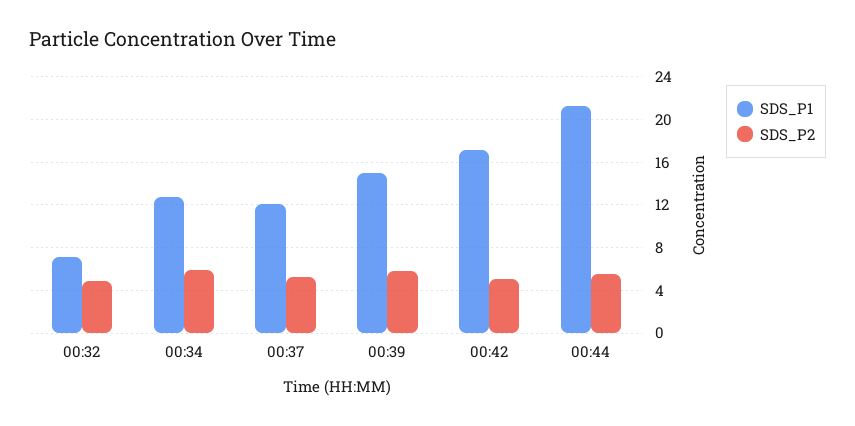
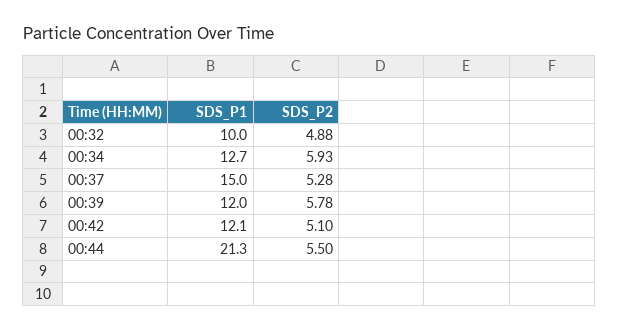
SDS_P1, 00:32: 7 -> 10
SDS_P1, 00:37: 12 -> 15
SDS_P1, 00:39: 15 -> 12
SDS_P1, 00:42: 17 -> 12.1

